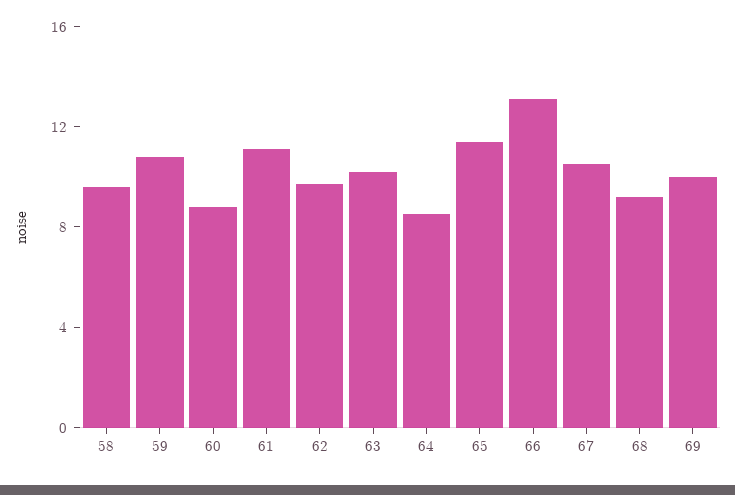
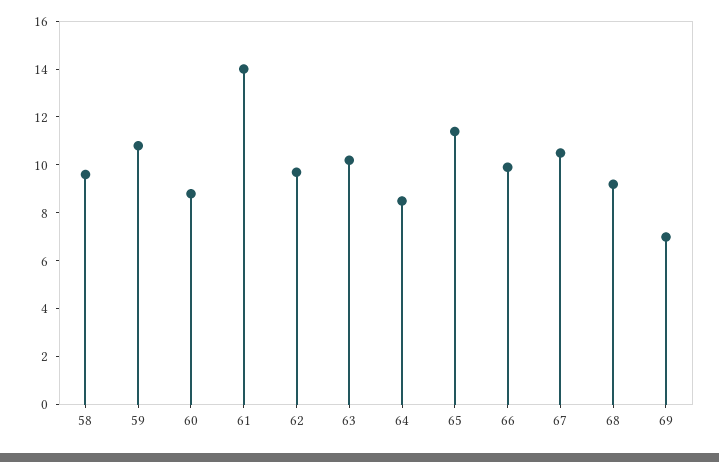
61: 11 -> 14
66: 13 -> 10
69: 10 -> 7

